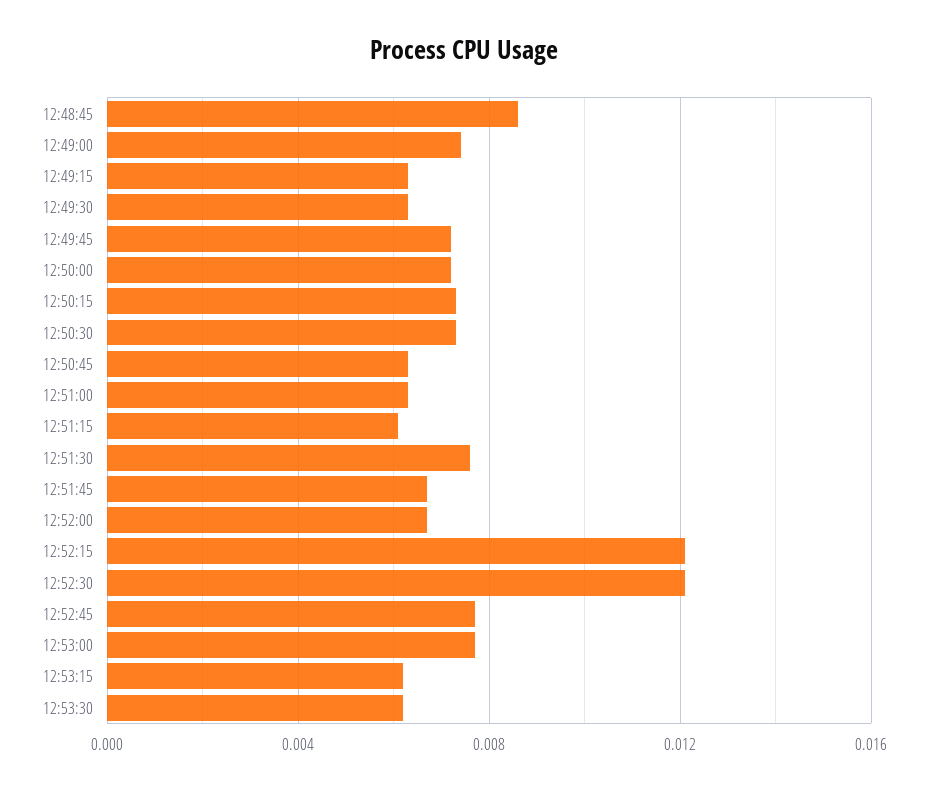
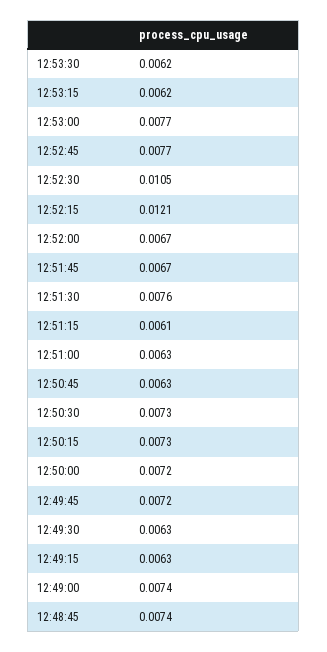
12:48:45: 0.0085 -> 0.0074
12:52:30: 0.012 -> 0.0105

